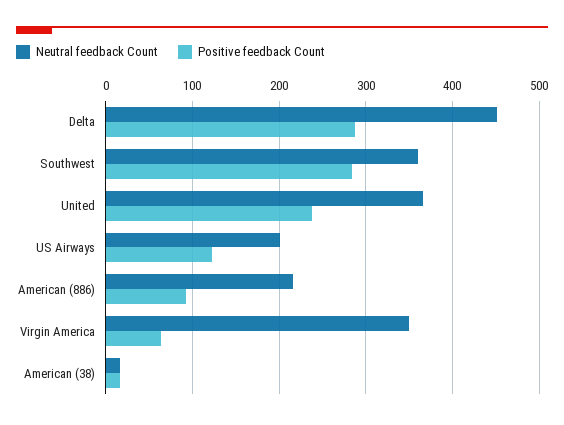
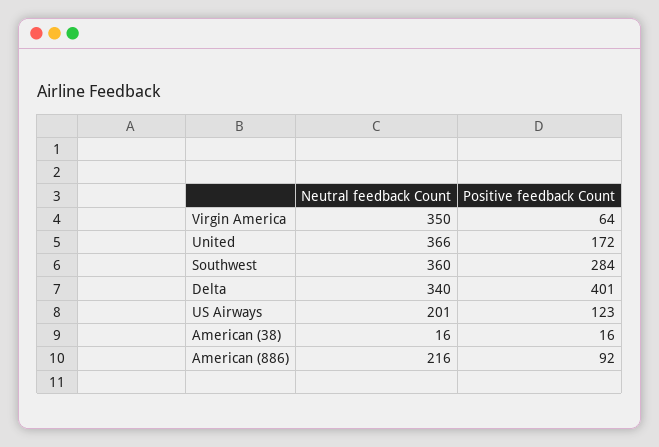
Neutral feedback Count, Delta: 450 -> 340
Positive feedback Count, Delta: 290 -> 401
Positive feedback Count, United: 240 -> 172

